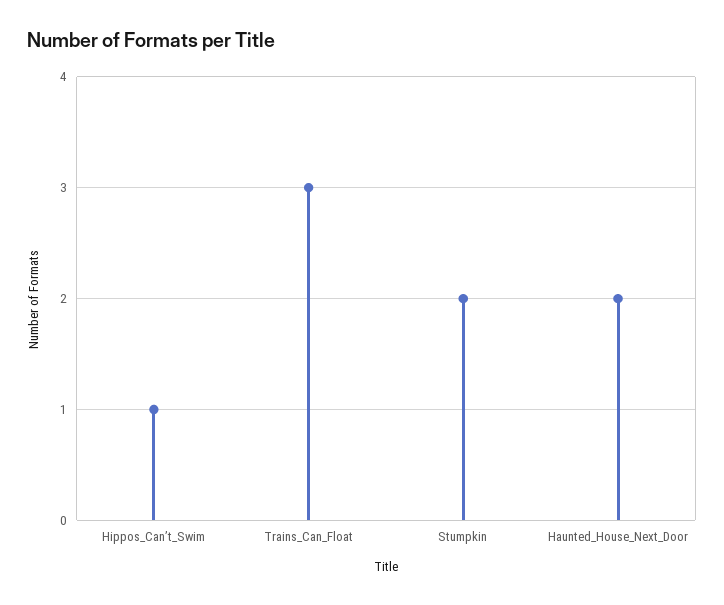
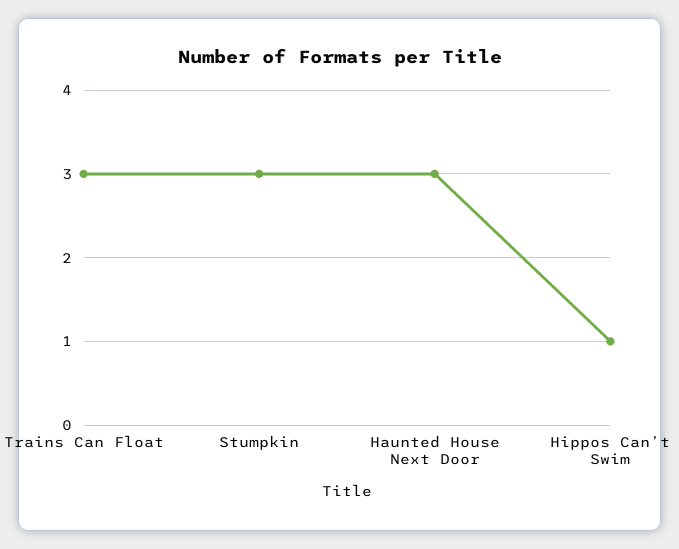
Stumpkin: 2 -> 3
Haunted_House_Next_Door: 2 -> 3

